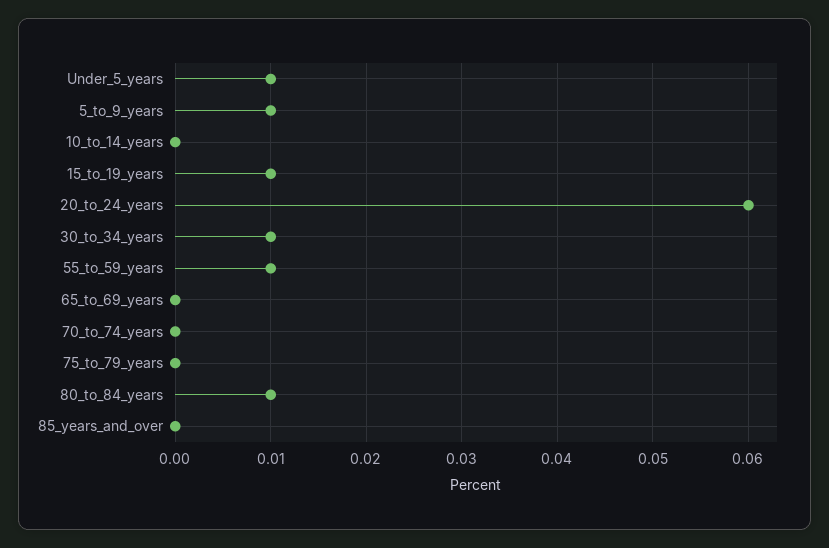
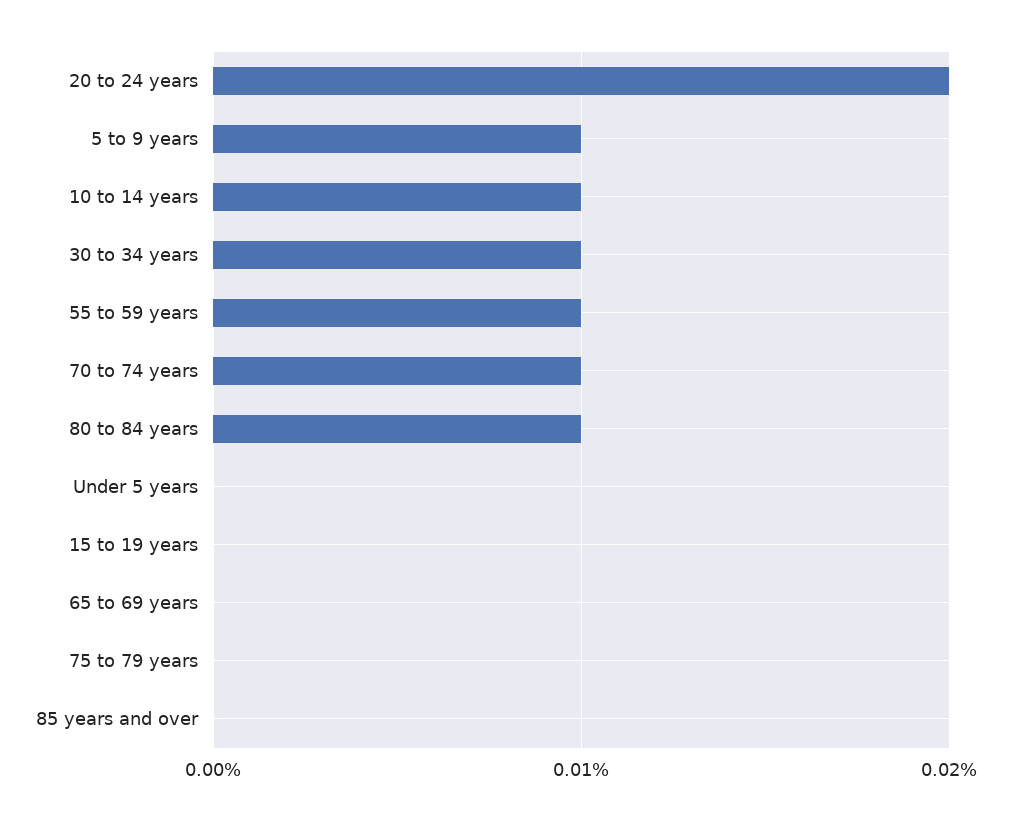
Under_5_years: 0.01 -> 0
10_to_14_years: 0 -> 0.01
15_to_19_years: 0.01 -> 0
20_to_24_years: 0.06 -> 0.02
70_to_74_years: 0 -> 0.01

